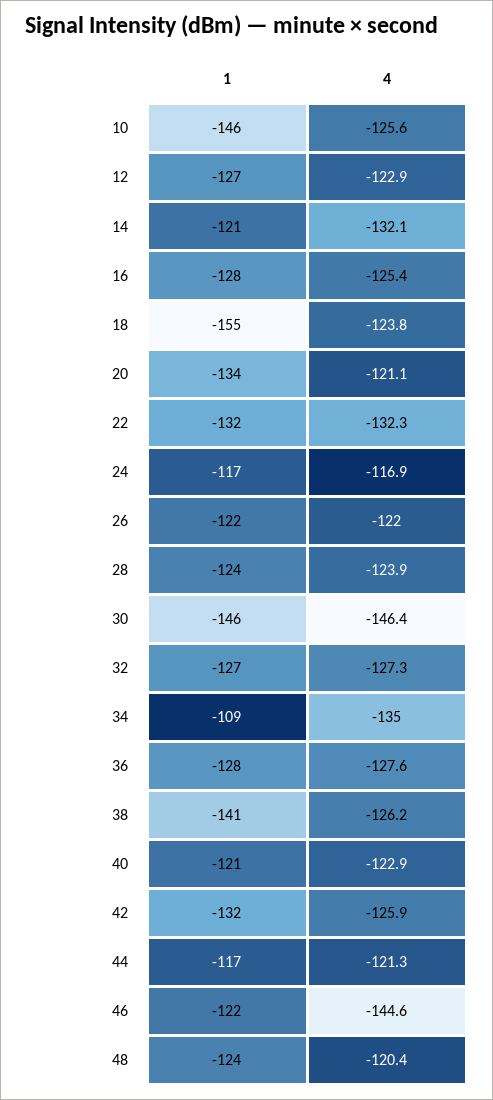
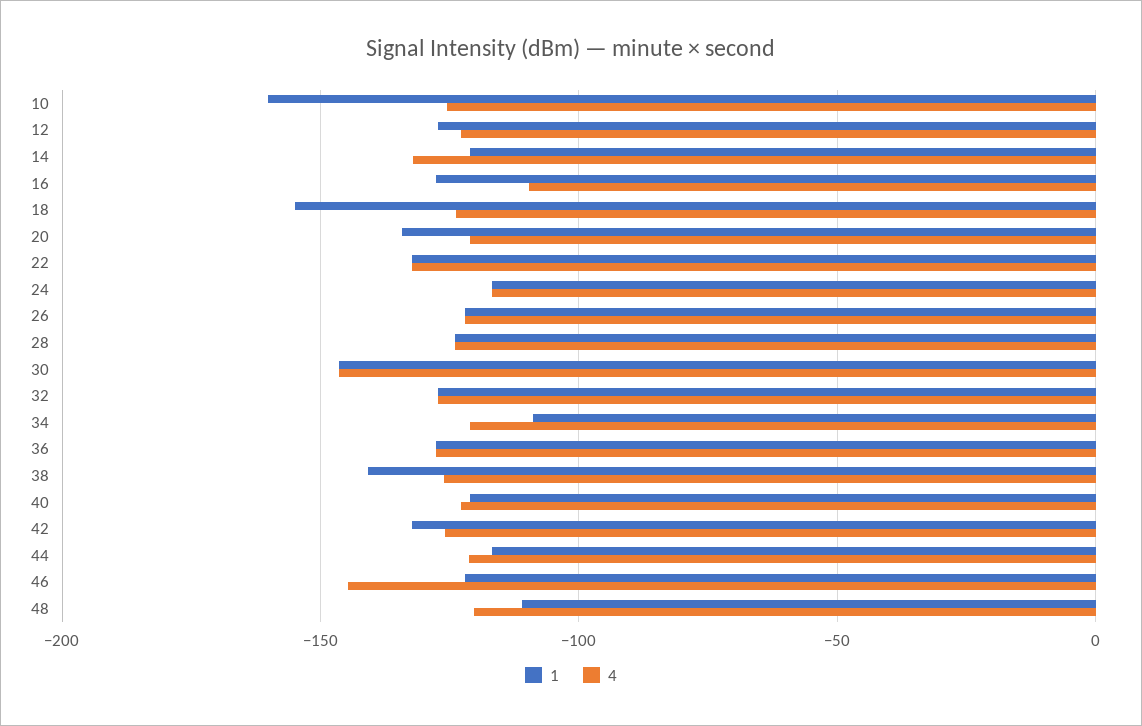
1, 10: -146 -> -160
4, 16: -125.4 -> -110
4, 34: -135 -> -120
1, 48: -124 -> -110

